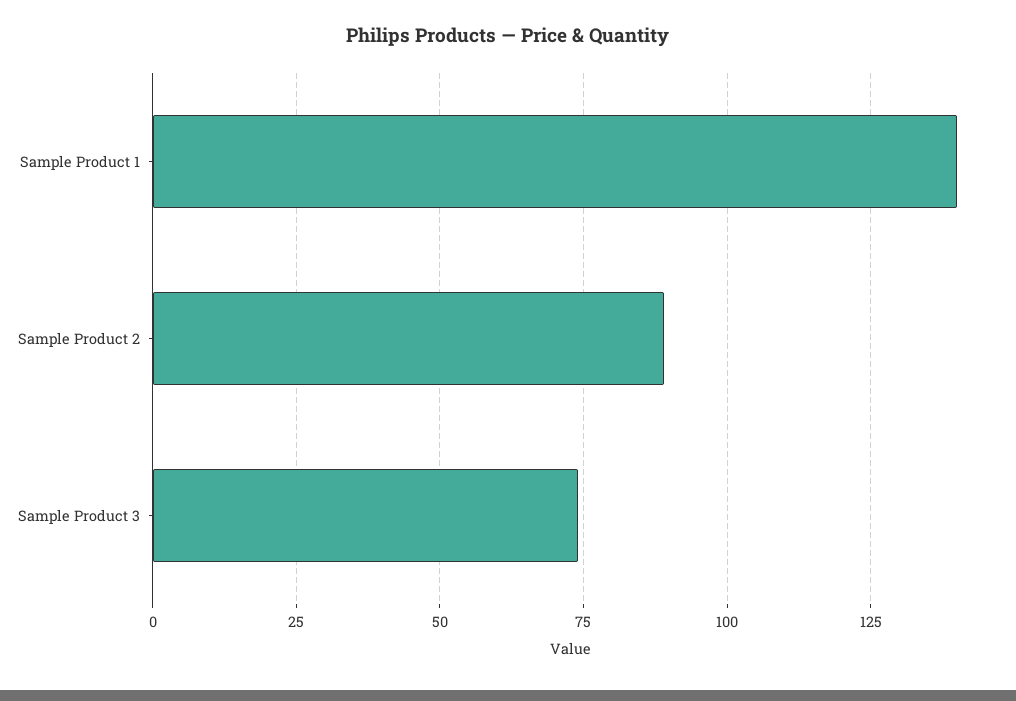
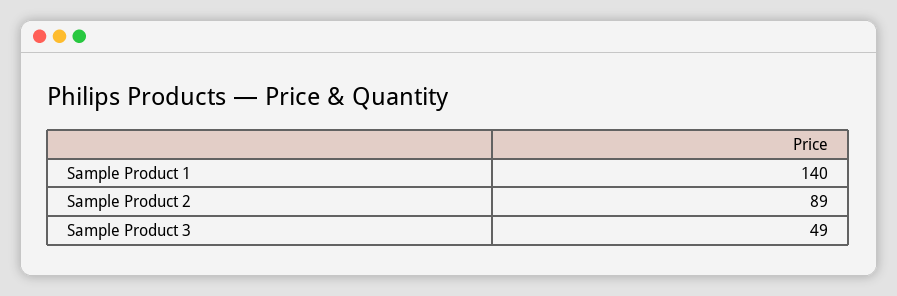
Sample Product 3: 75 -> 49

